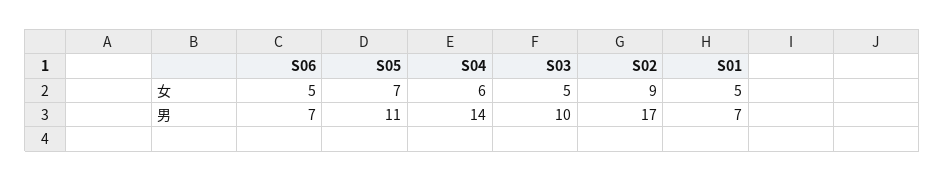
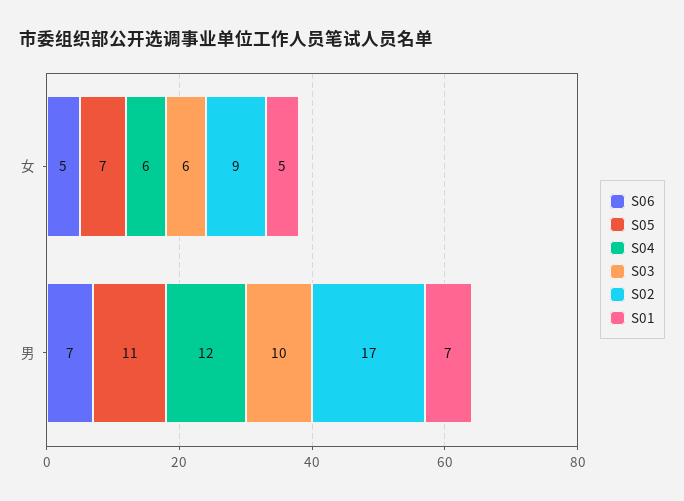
S03, 女: 5 -> 6
S04, 男: 14 -> 12

